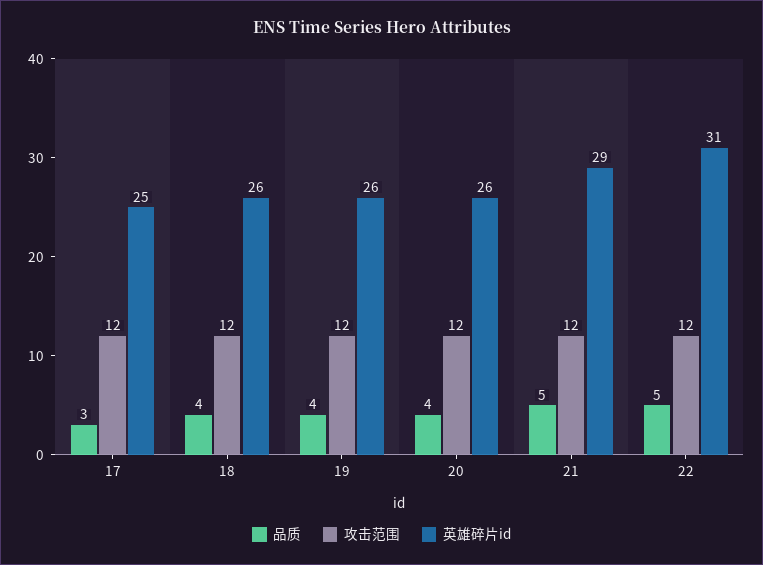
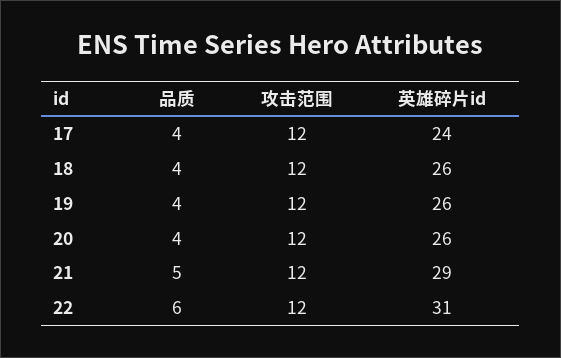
品质, 17: 3 -> 4
英雄碎片id, 17: 25 -> 24
品质, 22: 5 -> 6

